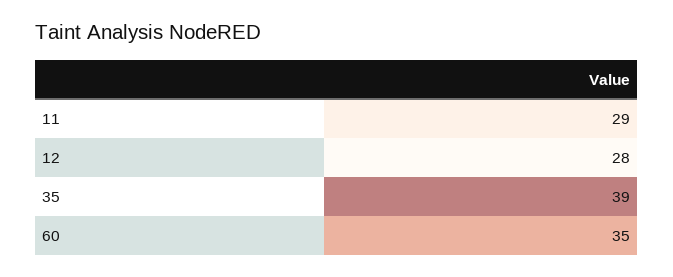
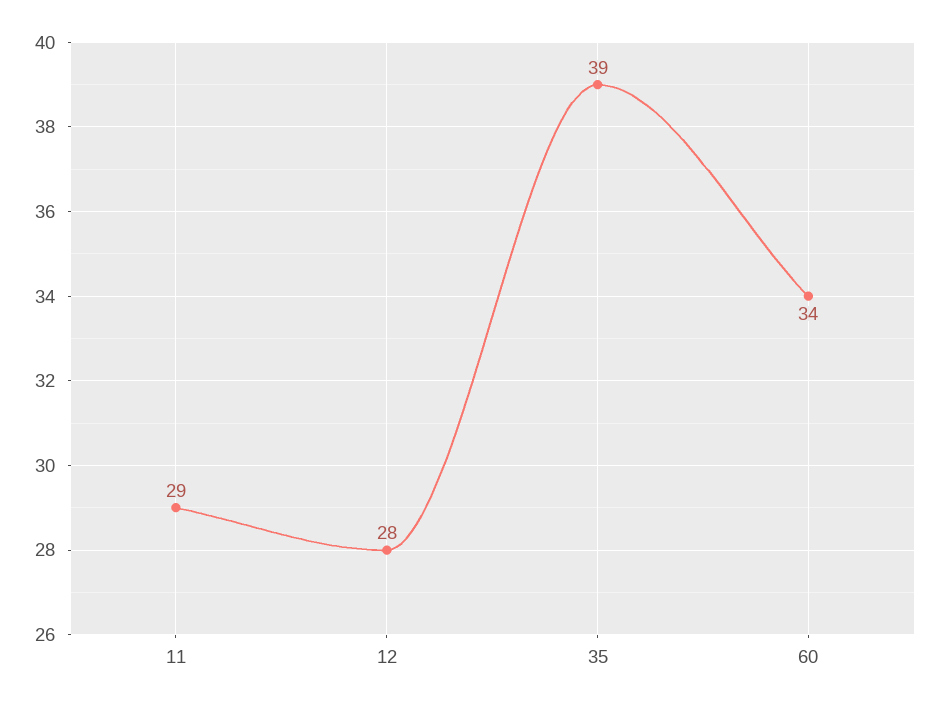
60: 35 -> 34

